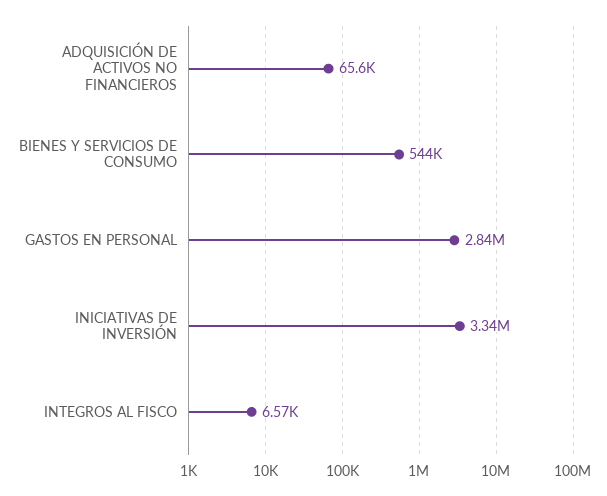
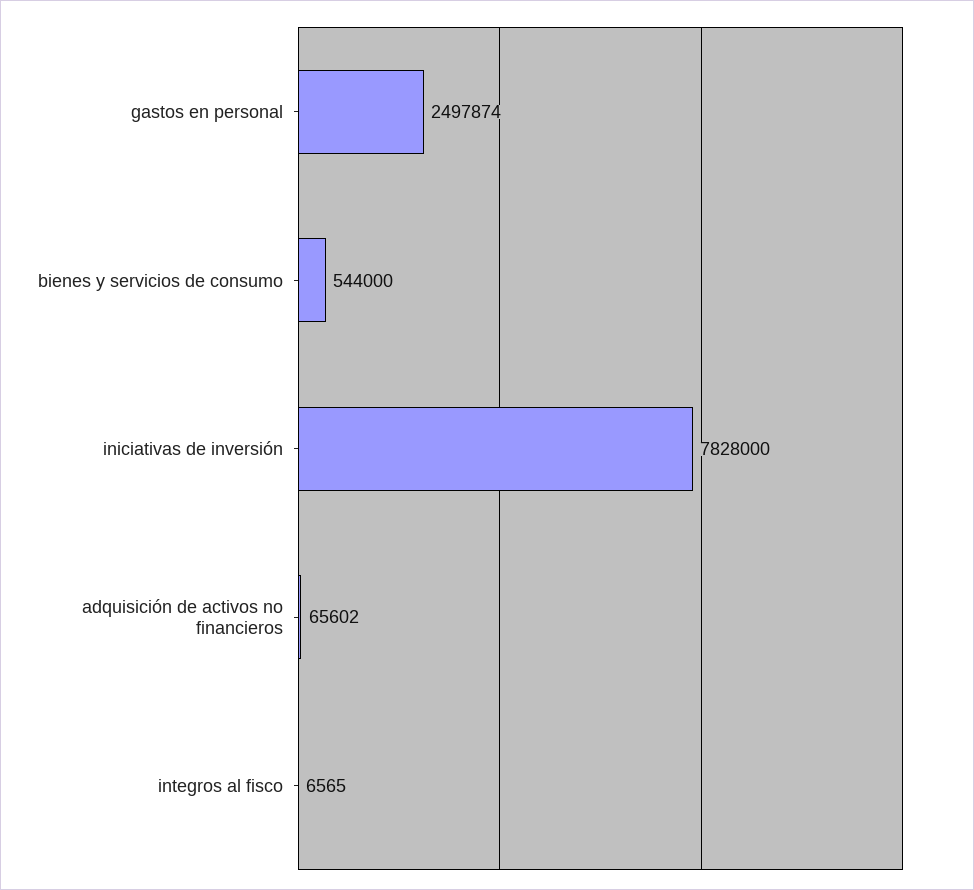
GASTOS EN PERSONAL: 2840000 -> 2497874
INICIATIVAS DE INVERSIÓN: 3340000 -> 7828000

